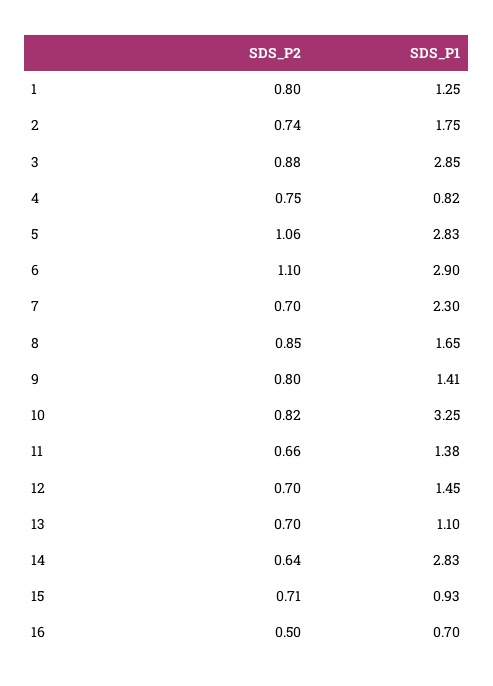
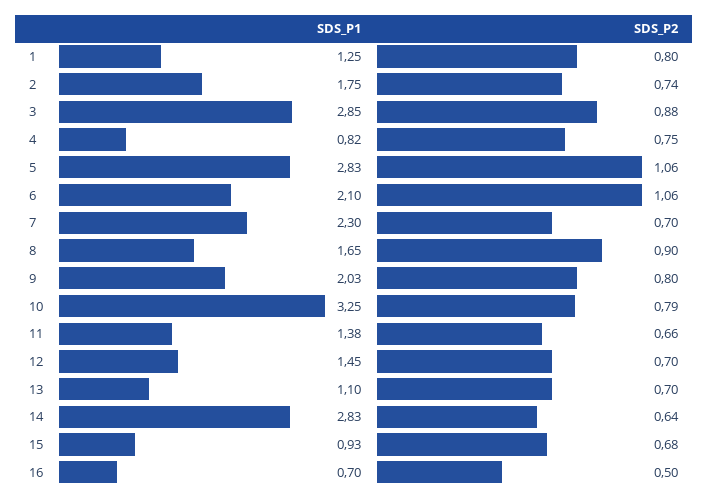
SDS_P2, 6: 1.1 -> 1.06
SDS_P1, 6: 2.9 -> 2.1
SDS_P2, 8: 0.85 -> 0.9
SDS_P1, 9: 1.41 -> 2.03
SDS_P2, 10: 0.82 -> 0.79
SDS_P2, 15: 0.71 -> 0.68

